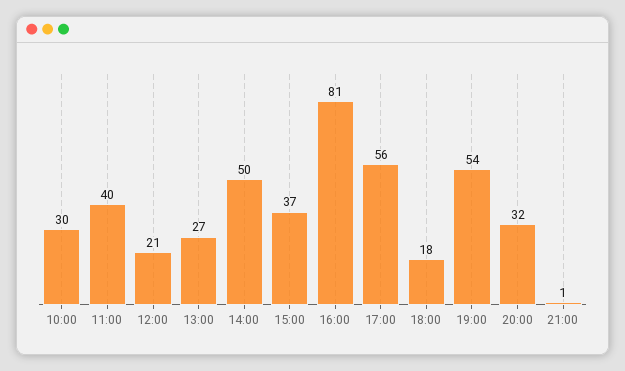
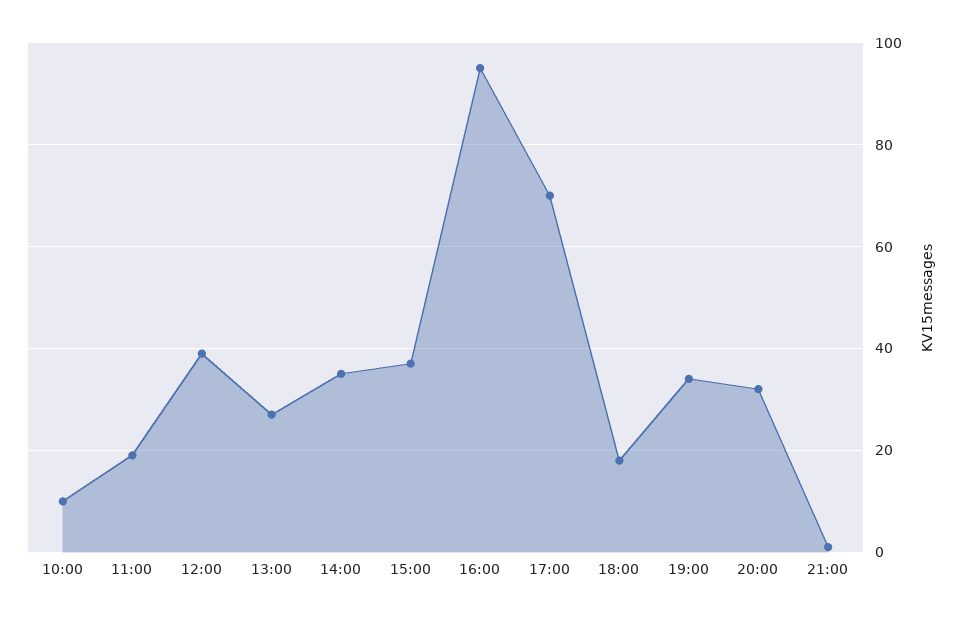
10:00: 30 -> 10
11:00: 40 -> 20
12:00: 21 -> 40
14:00: 50 -> 35
16:00: 81 -> 95
17:00: 56 -> 70
19:00: 54 -> 35

